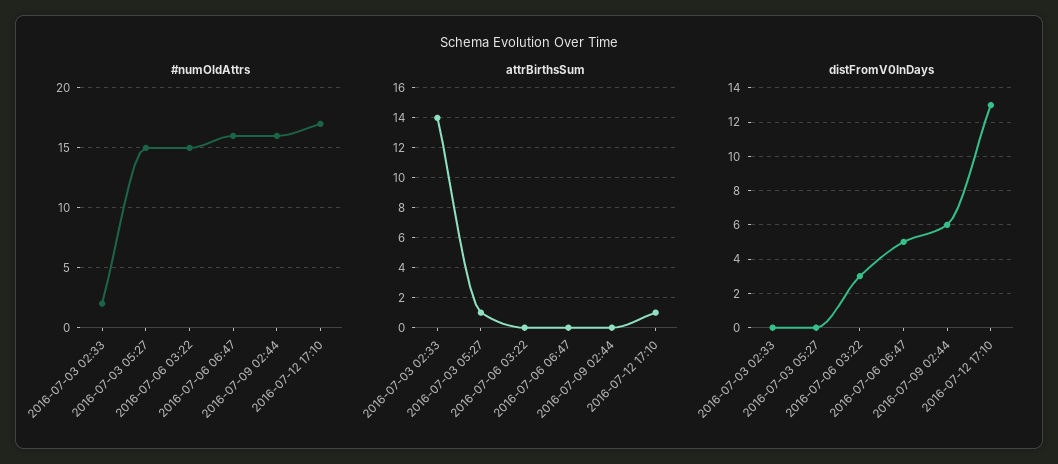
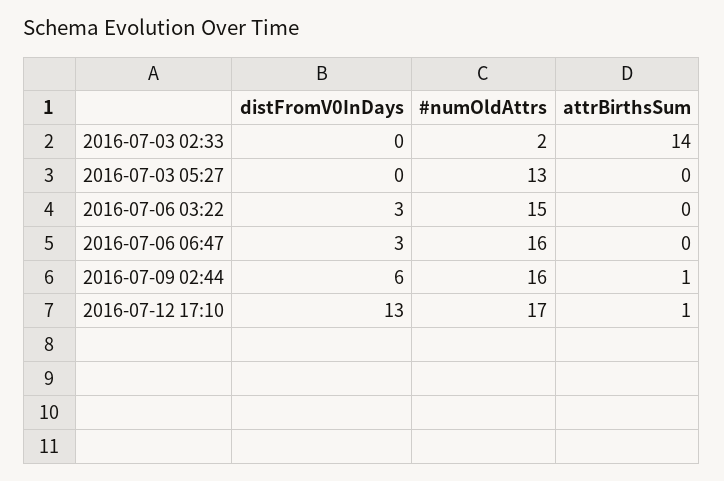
#numOldAttrs, 2016-07-03 05:27: 15 -> 13
attrBirthsSum, 2016-07-03 05:27: 1 -> 0
attrBirthsSum, 2016-07-09 02:44: 0 -> 1
distFromV0InDays, 2016-07-06 06:47: 5 -> 3

